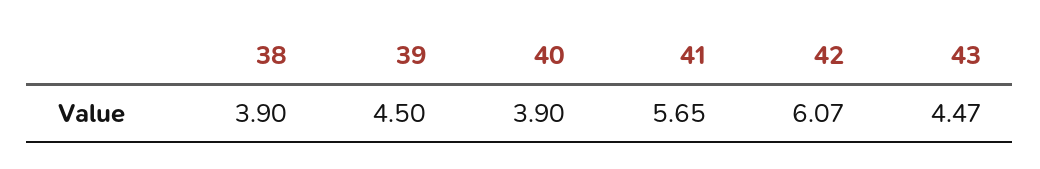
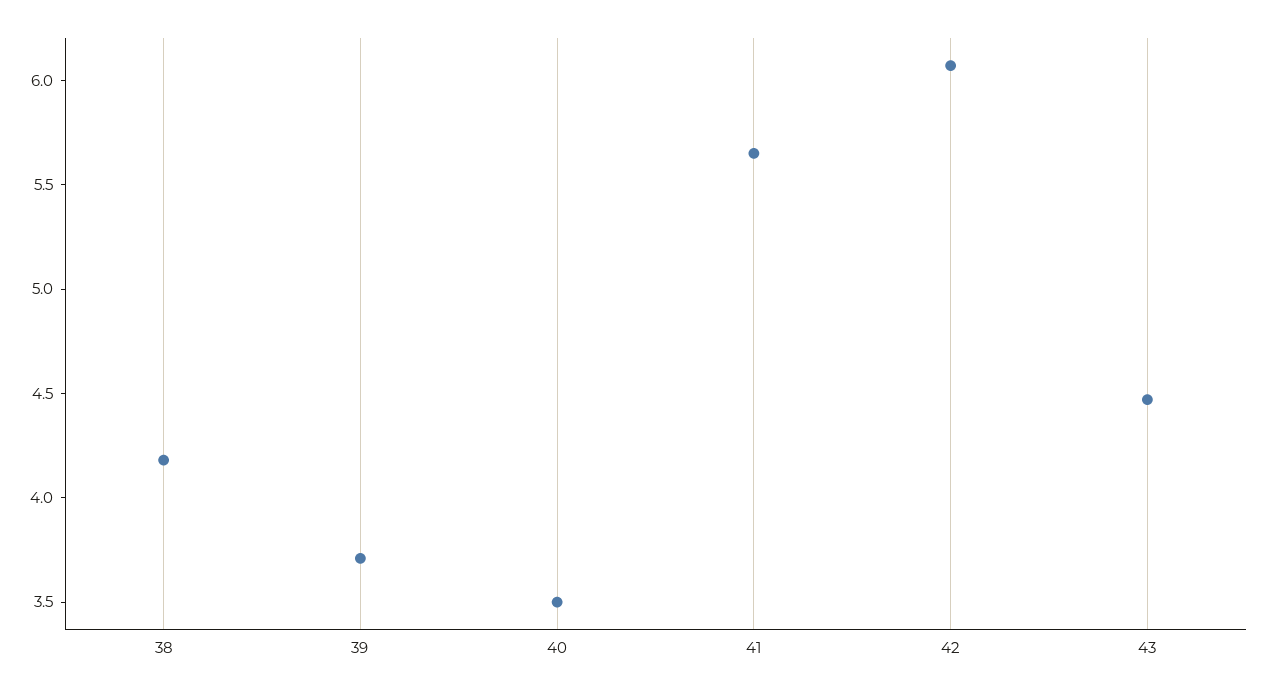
38: 3.9 -> 4.2
39: 4.5 -> 3.7
40: 3.9 -> 3.5

